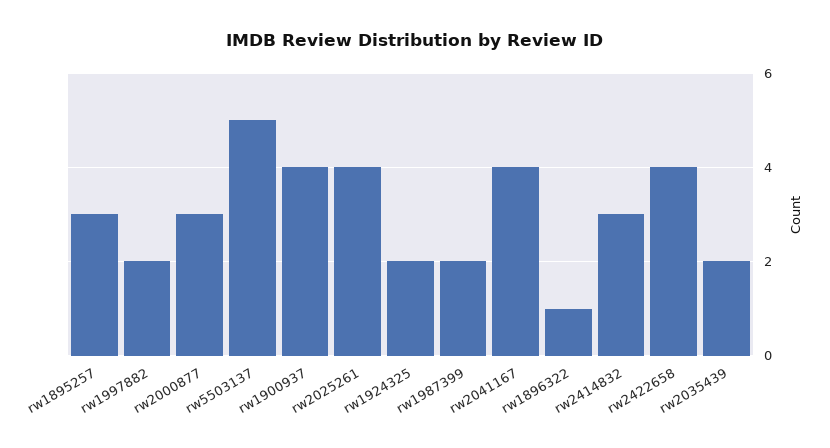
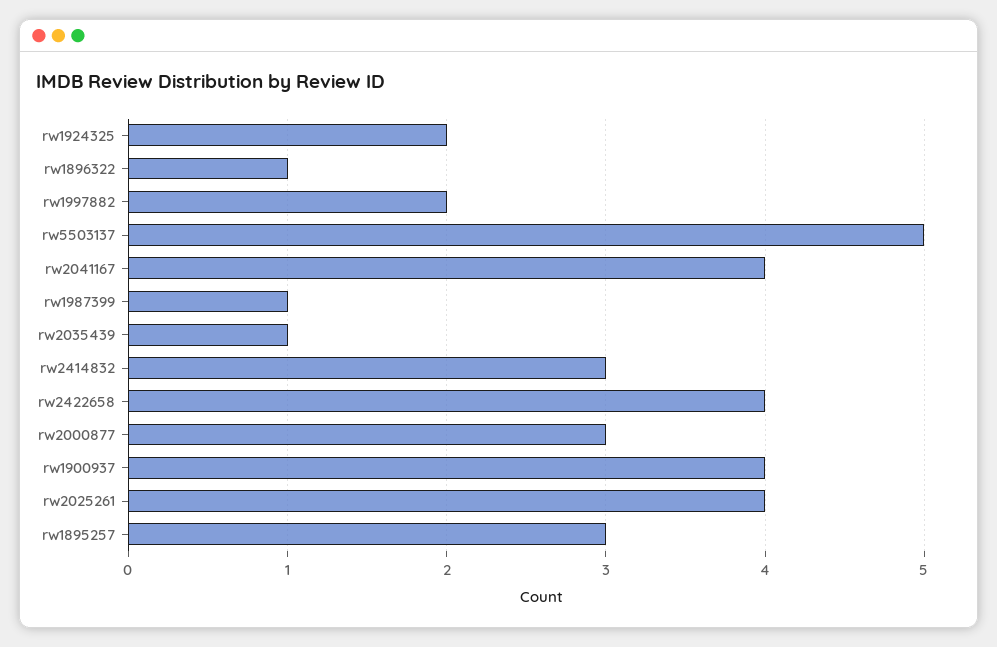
rw1987399: 2 -> 1
rw2035439: 2 -> 1

